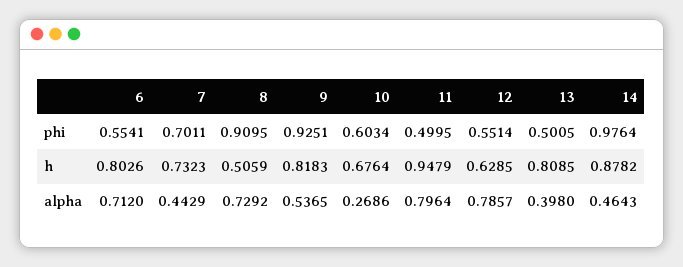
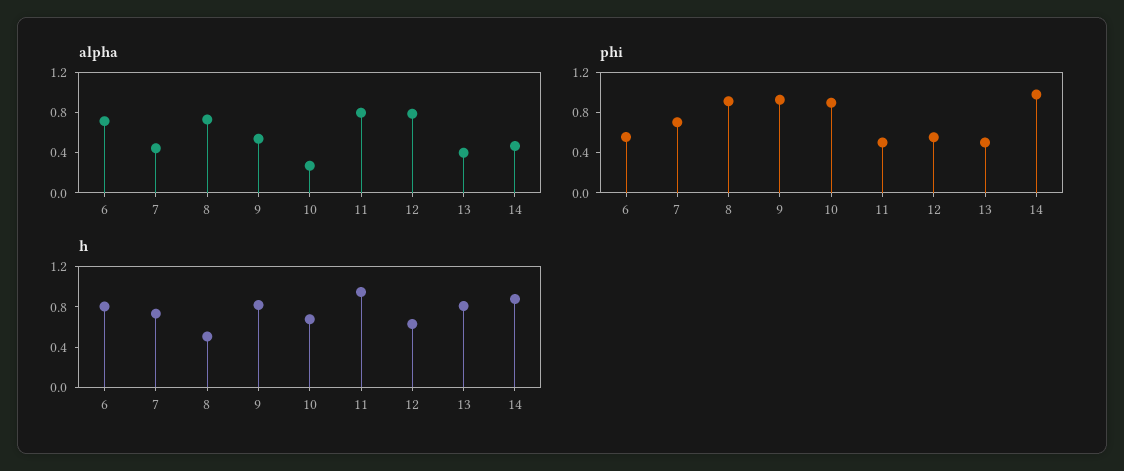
phi, 10: 0.6034 -> 0.9

